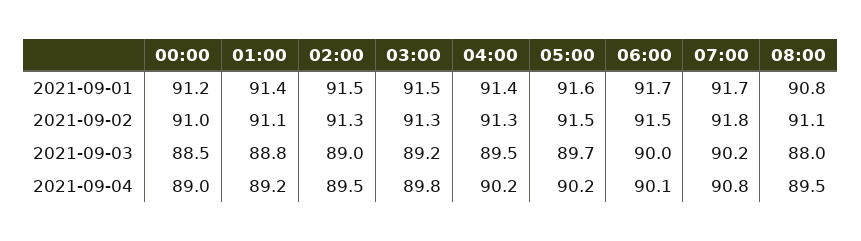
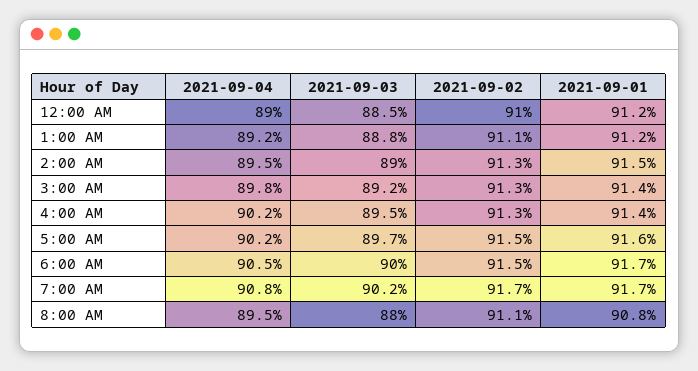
01:00, 2021-09-01: 91.4 -> 91.2
03:00, 2021-09-01: 91.5 -> 91.4
07:00, 2021-09-02: 91.8 -> 91.7
06:00, 2021-09-04: 90.1 -> 90.5

